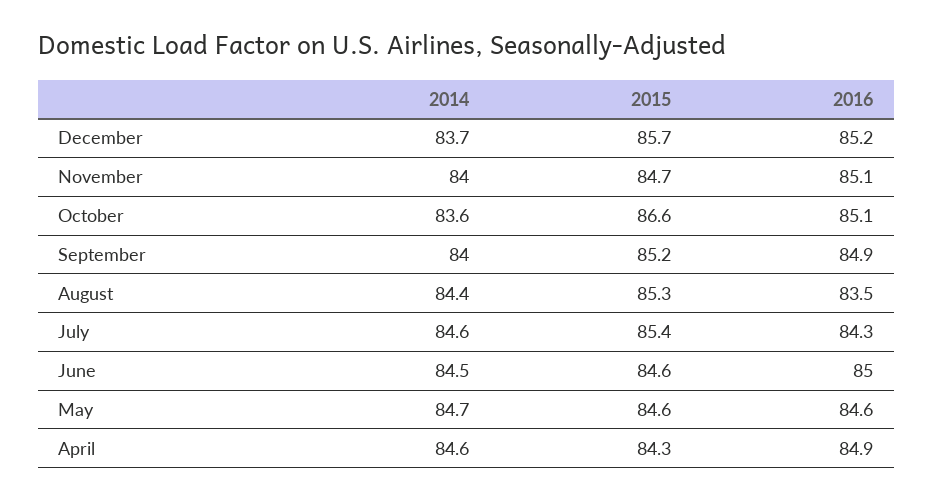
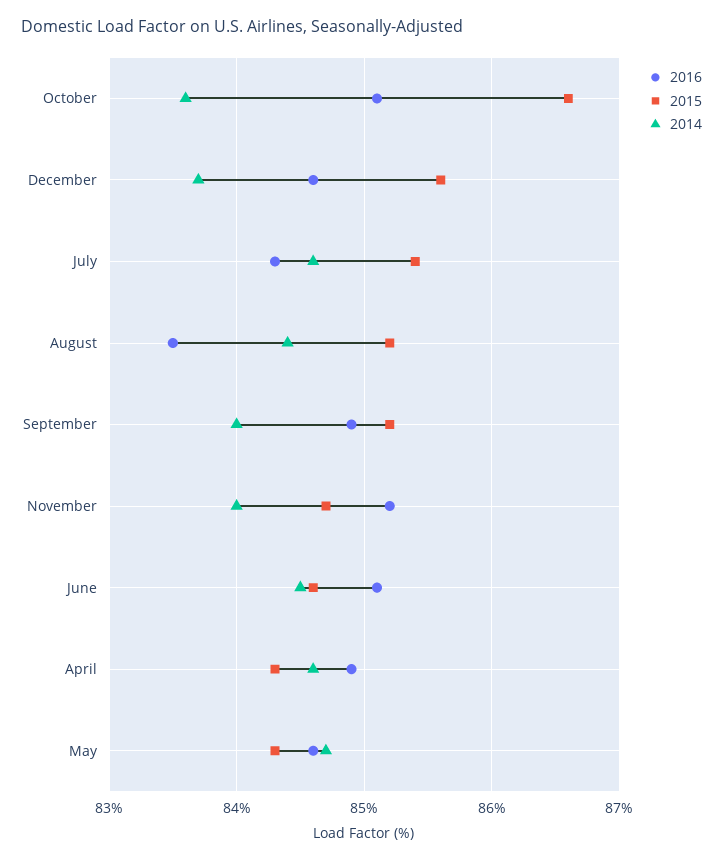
2015, December: 85.7 -> 85.6
2016, December: 85.2 -> 84.6
2016, November: 85.1 -> 85.2
2015, August: 85.3 -> 85.2
2016, June: 85 -> 85.1
2015, May: 84.6 -> 84.3

